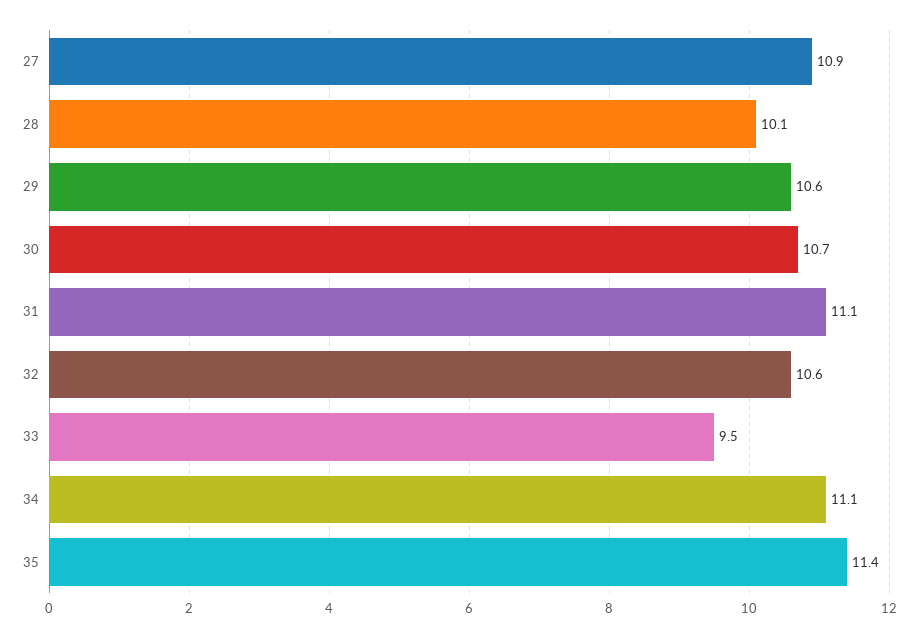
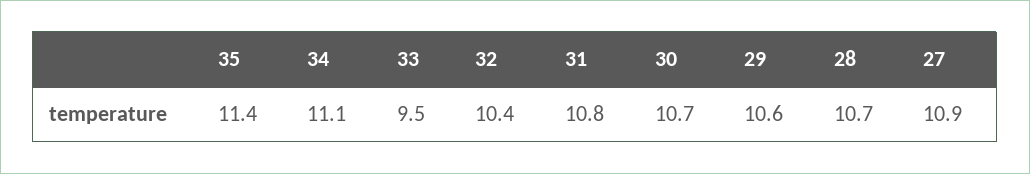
28: 10.1 -> 10.7
31: 11.1 -> 10.8
32: 10.6 -> 10.4

